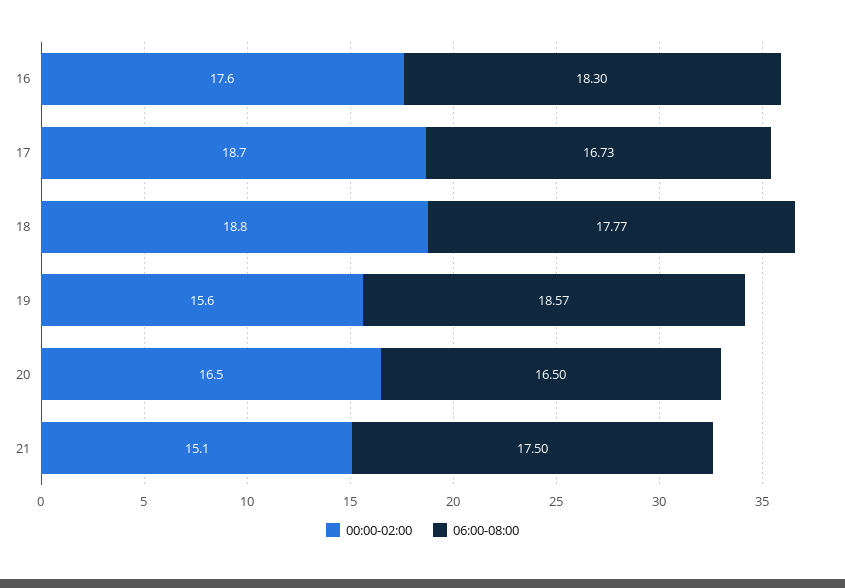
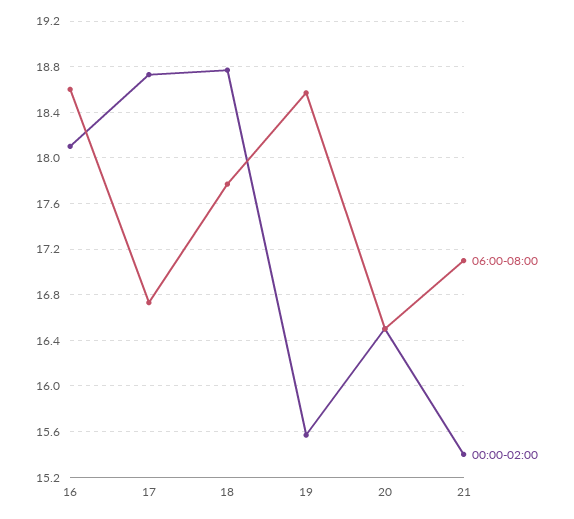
00:00-02:00, 16: 17.6 -> 18.1
06:00-08:00, 16: 18.3 -> 18.6
00:00-02:00, 21: 15.1 -> 15.4
06:00-08:00, 21: 17.5 -> 17.1

